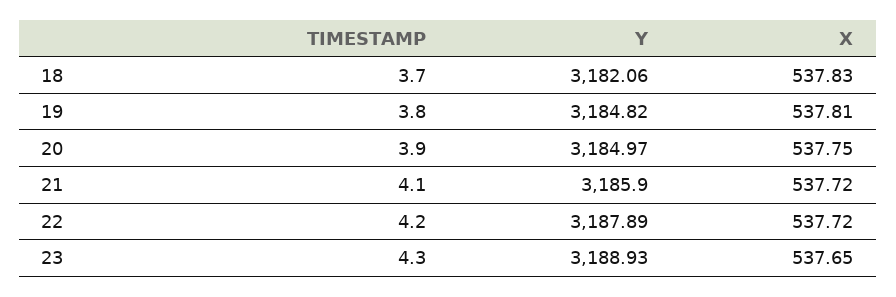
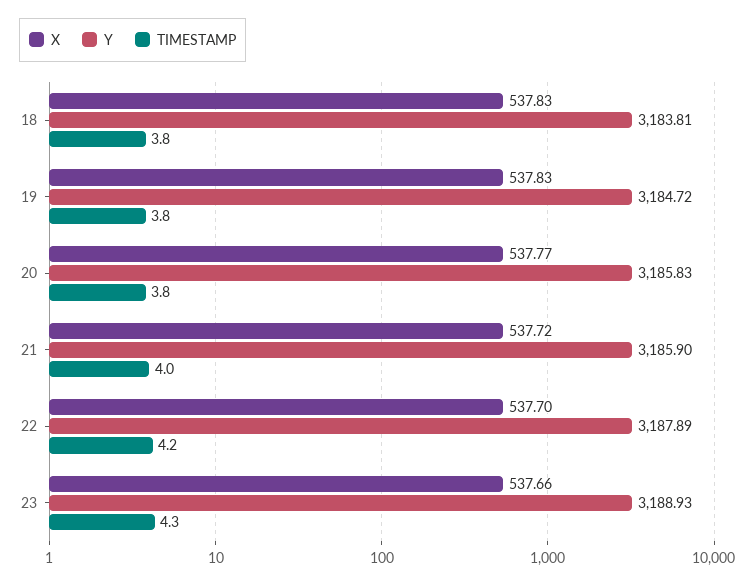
TIMESTAMP, 18: 3.7 -> 3.8
Y, 18: 3182.06 -> 3183.81
Y, 19: 3184.82 -> 3184.72
X, 19: 537.81 -> 537.83
TIMESTAMP, 20: 3.9 -> 3.8
Y, 20: 3184.97 -> 3185.83
X, 20: 537.75 -> 537.77
TIMESTAMP, 21: 4.1 -> 4
X, 22: 537.72 -> 537.7
X, 23: 537.65 -> 537.66

